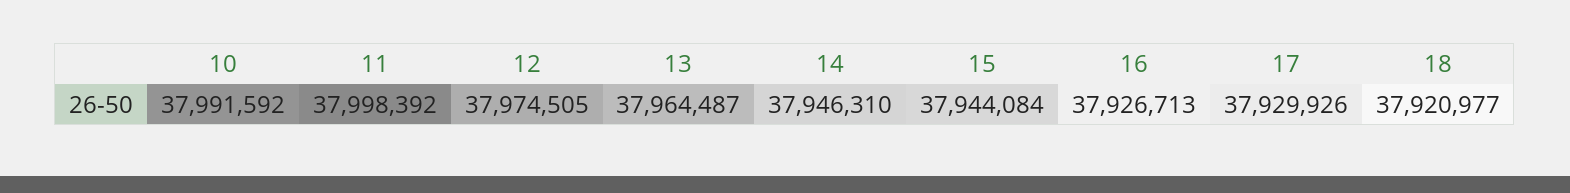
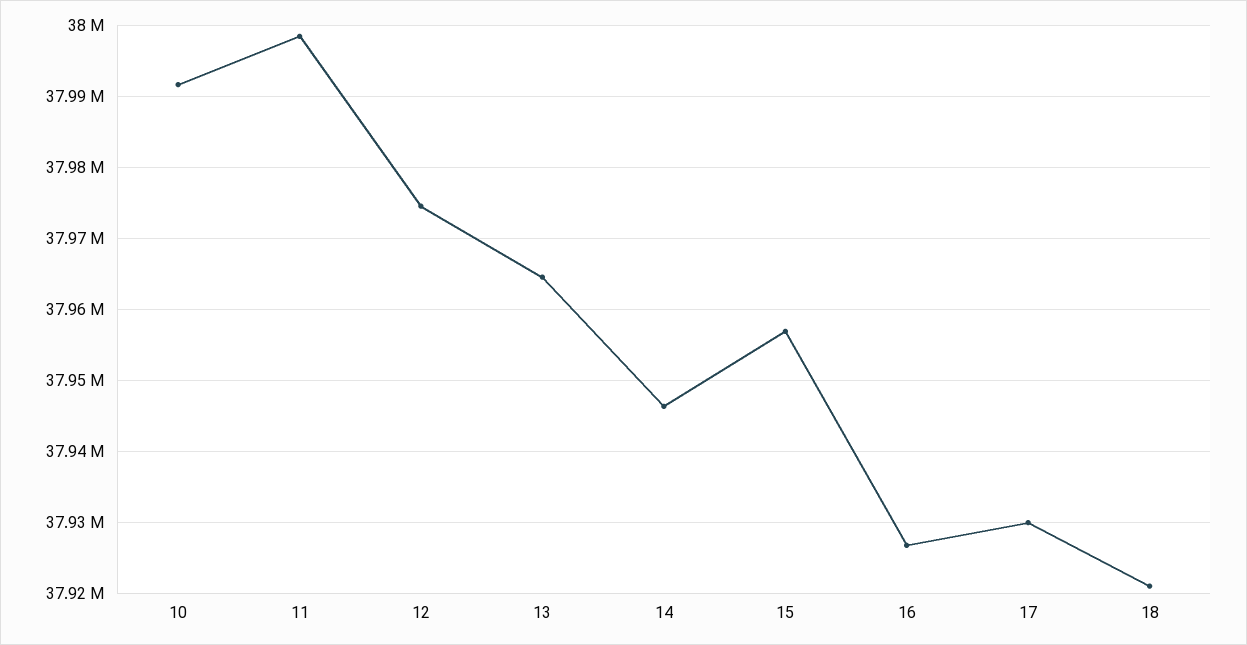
15: 37944084 -> 37957000

